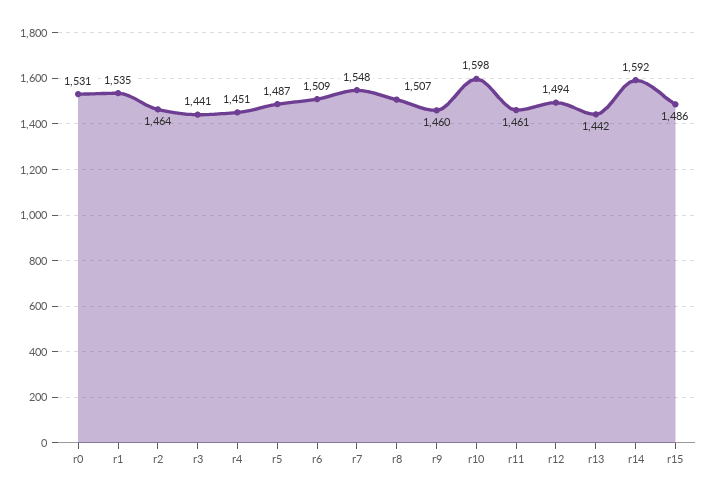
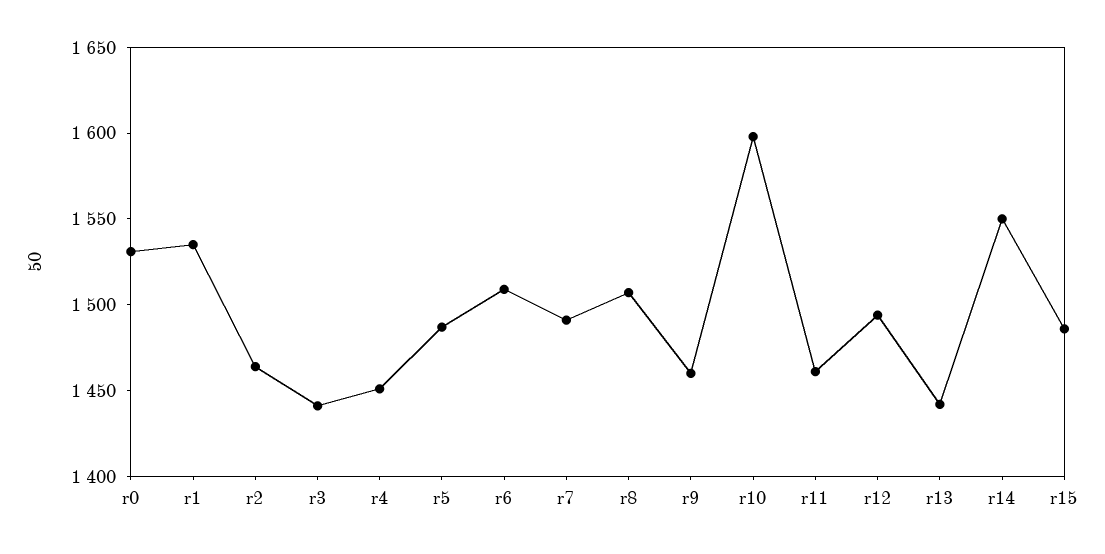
r7: 1548 -> 1490
r14: 1592 -> 1550

